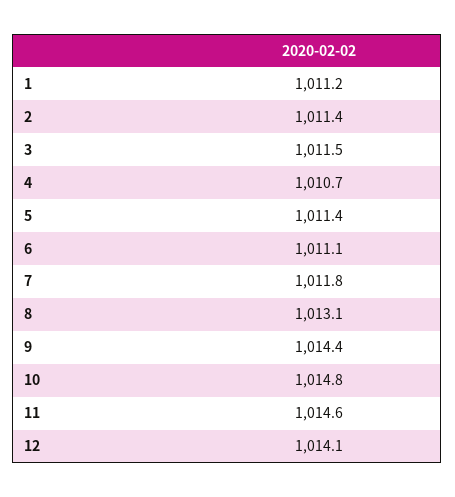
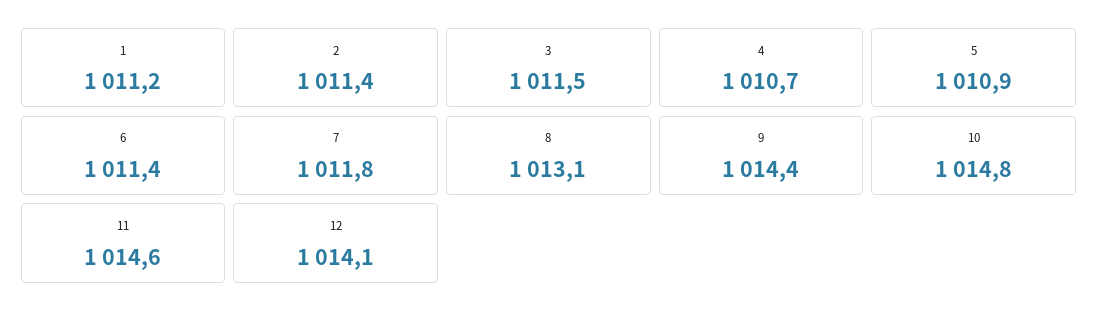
5: 1011.4 -> 1010.9
6: 1011.1 -> 1011.4

